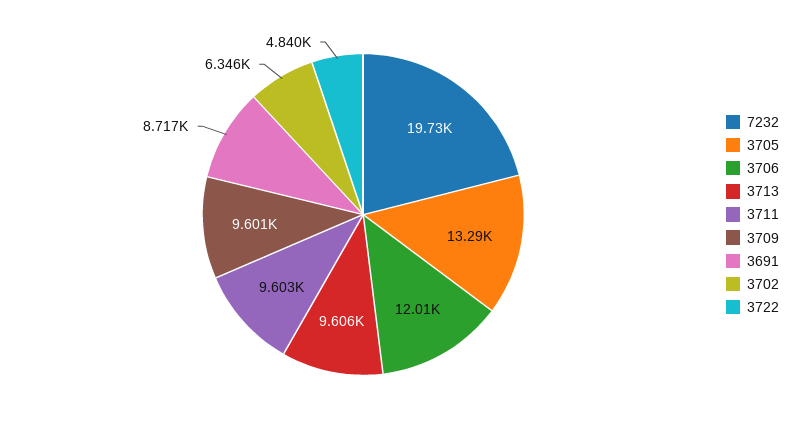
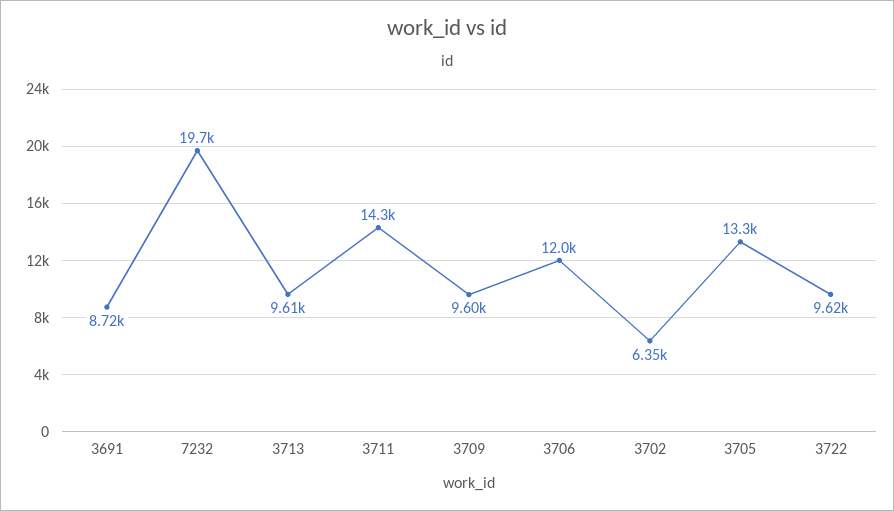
3711: 9603 -> 14300
3722: 4840 -> 9620

